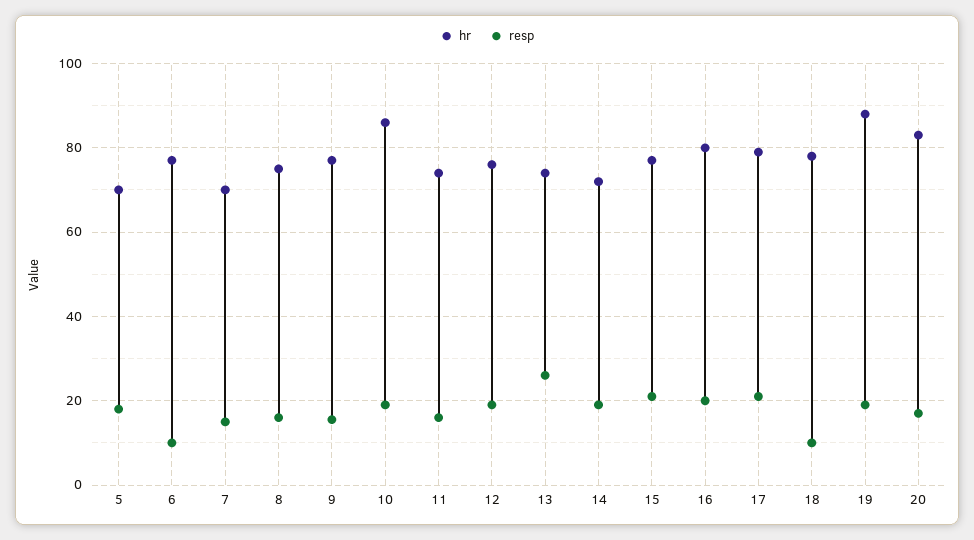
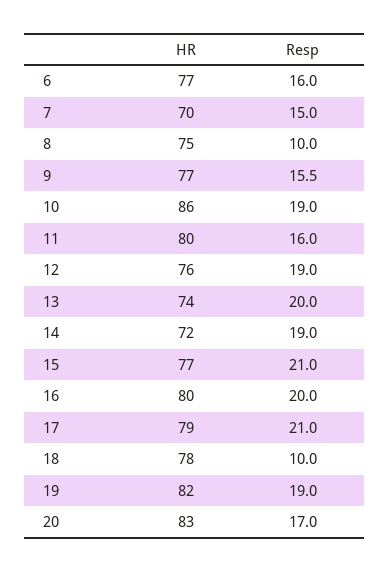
hr, 5: 70 -> none
resp, 5: 18 -> none
resp, 6: 10 -> 16
resp, 8: 16 -> 10
hr, 11: 74 -> 80
resp, 13: 26 -> 20
hr, 19: 88 -> 82

